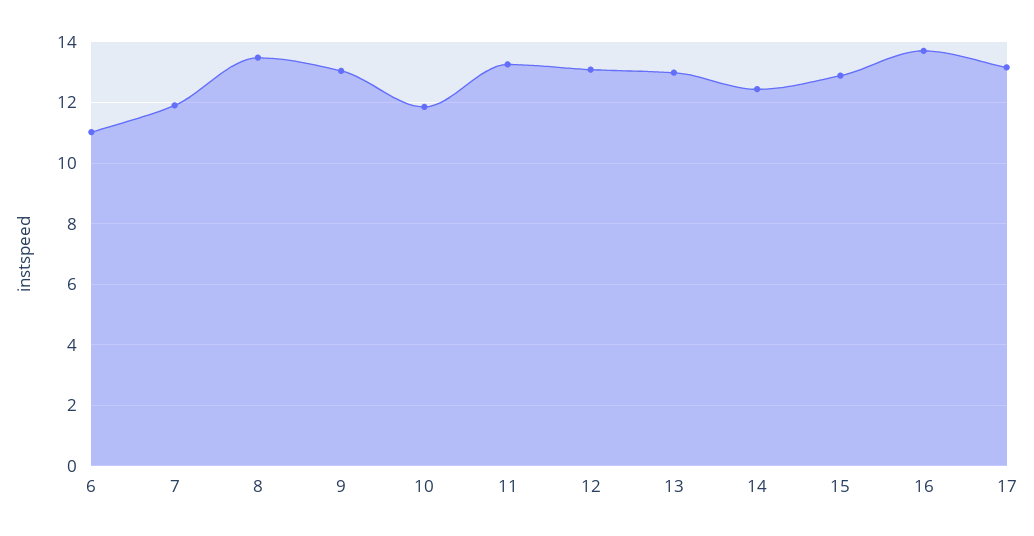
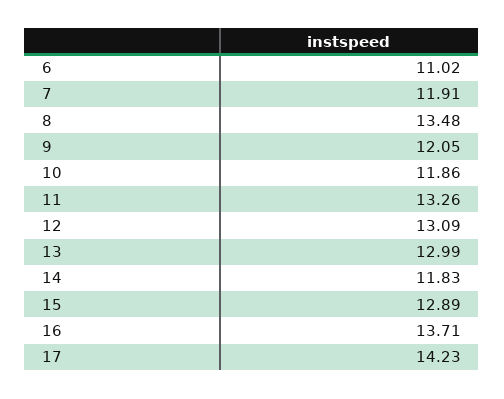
9: 13 -> 12.05
14: 12.4 -> 11.83
17: 13.2 -> 14.23

